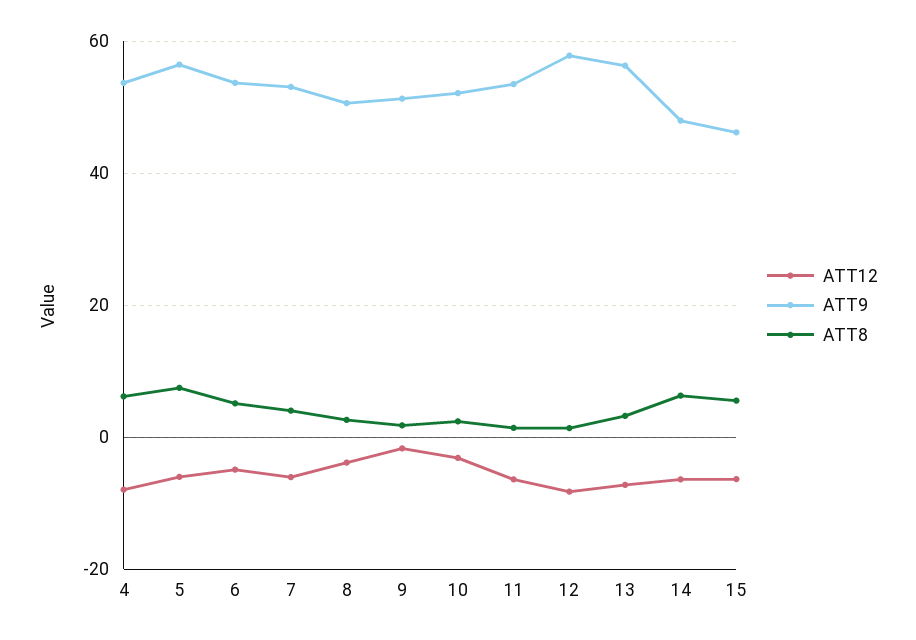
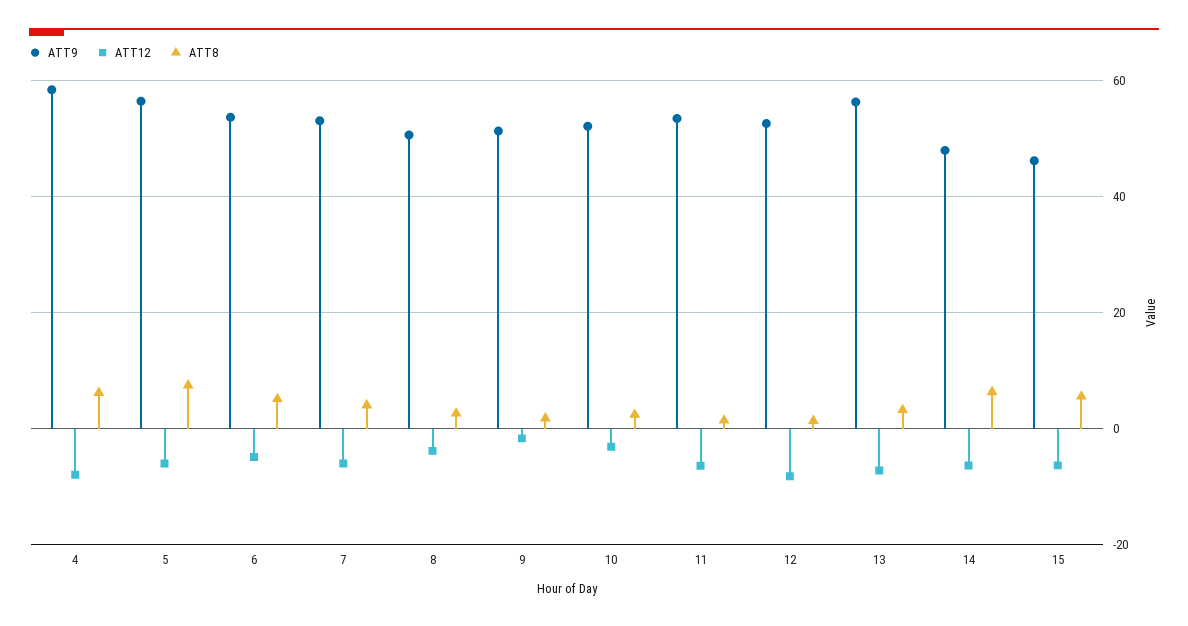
ATT9, 4: 54 -> 58
ATT9, 12: 58 -> 52

